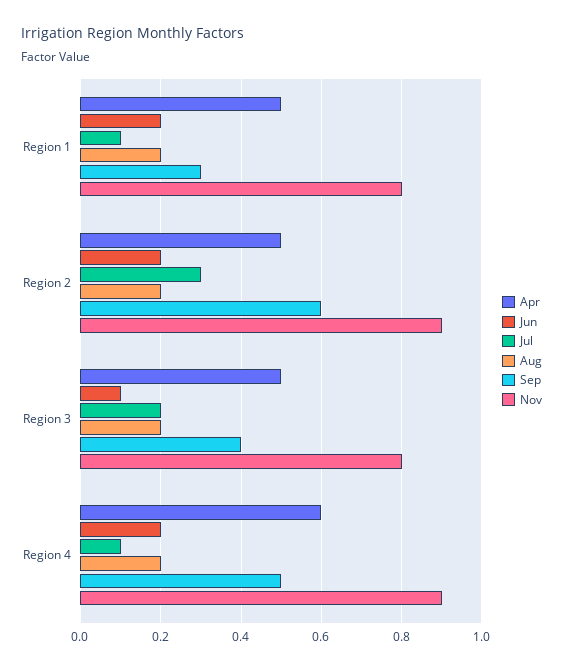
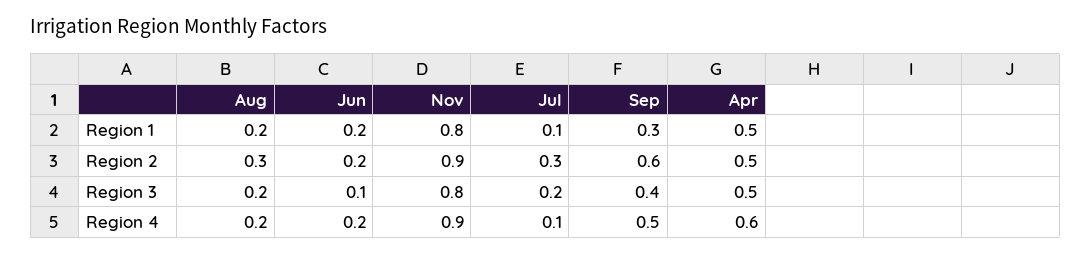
Aug, Region 2: 0.2 -> 0.3

